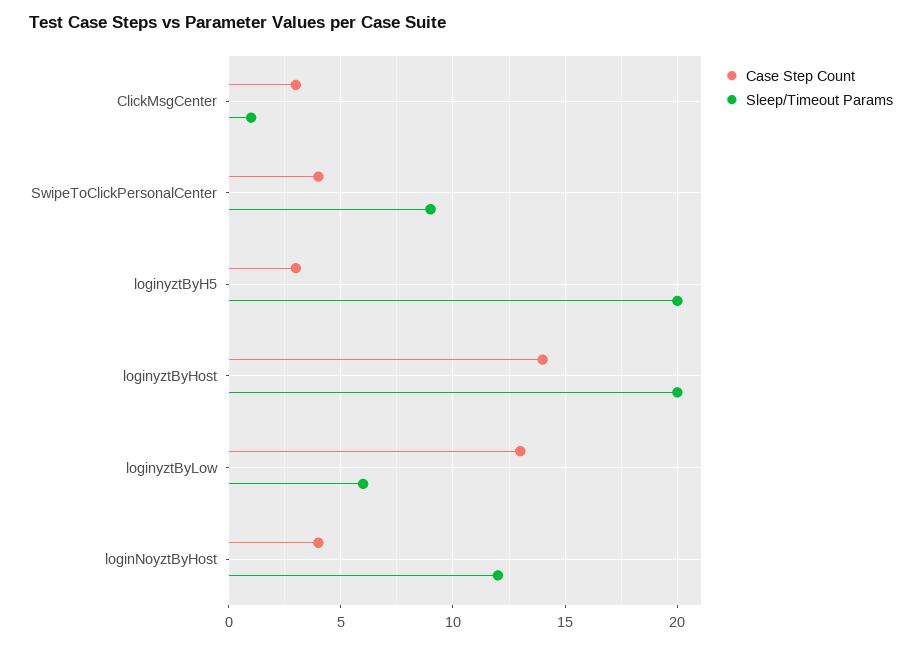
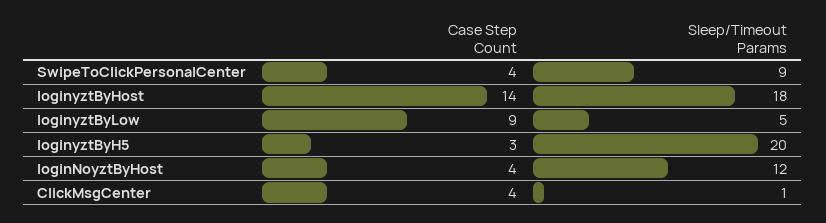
Case Step Count, ClickMsgCenter: 3 -> 4
Sleep/Timeout Params, loginyztByHost: 20 -> 18
Case Step Count, loginyztByLow: 13 -> 9
Sleep/Timeout Params, loginyztByLow: 6 -> 5

